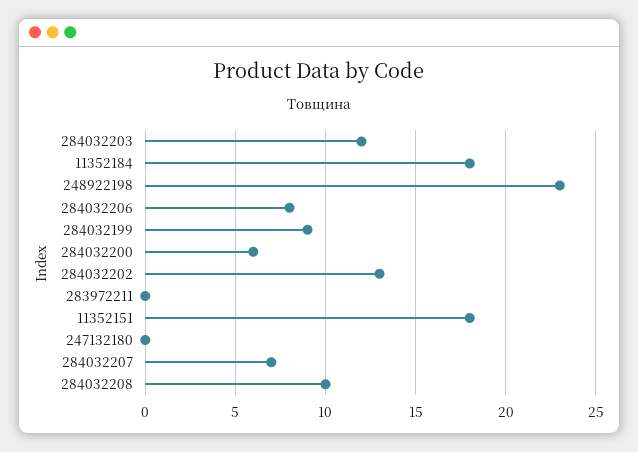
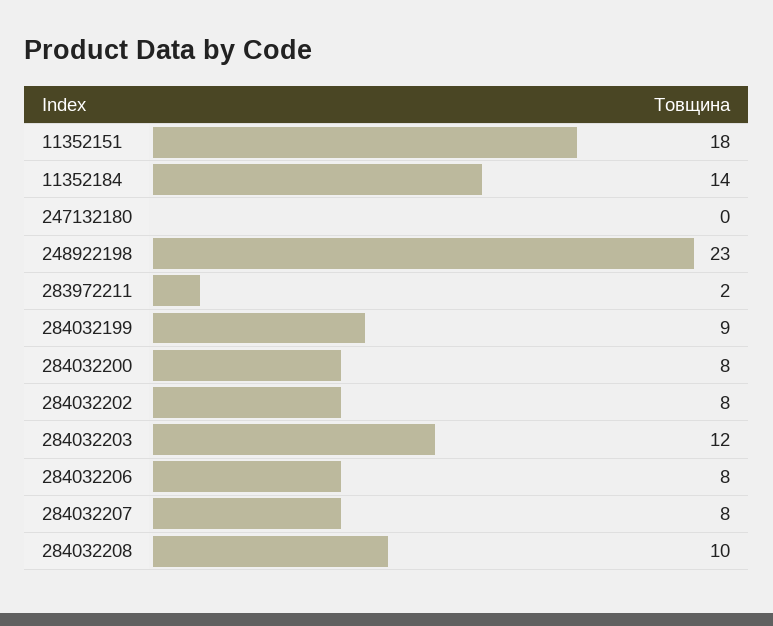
11352184: 18 -> 14
284032200: 6 -> 8
284032202: 13 -> 8
283972211: 0 -> 2
284032207: 7 -> 8

